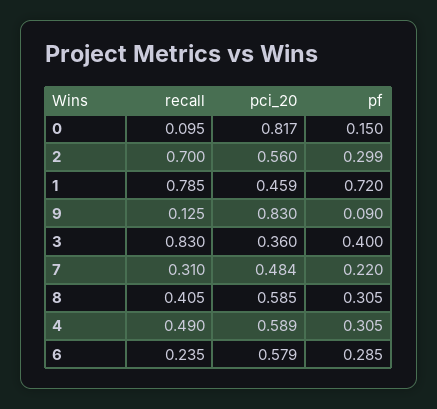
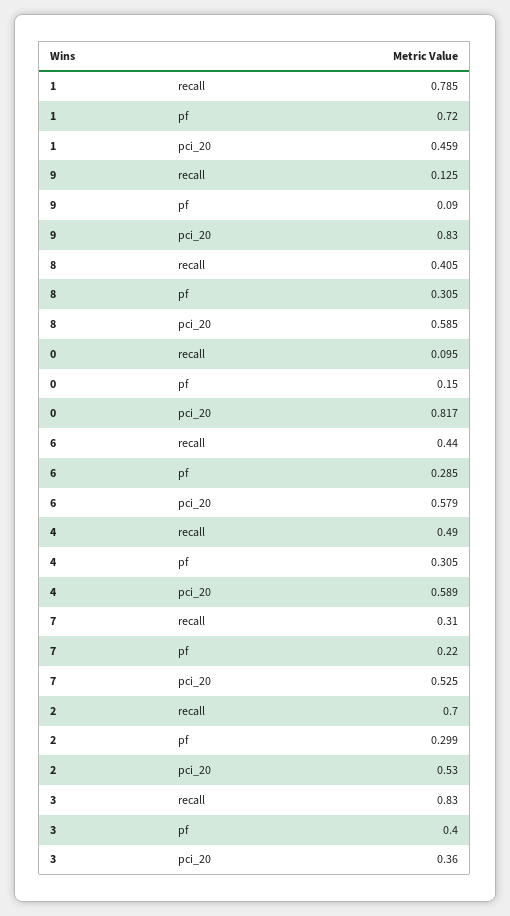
pci_20, 2: 0.56 -> 0.53
pci_20, 7: 0.484 -> 0.525
recall, 6: 0.235 -> 0.44

